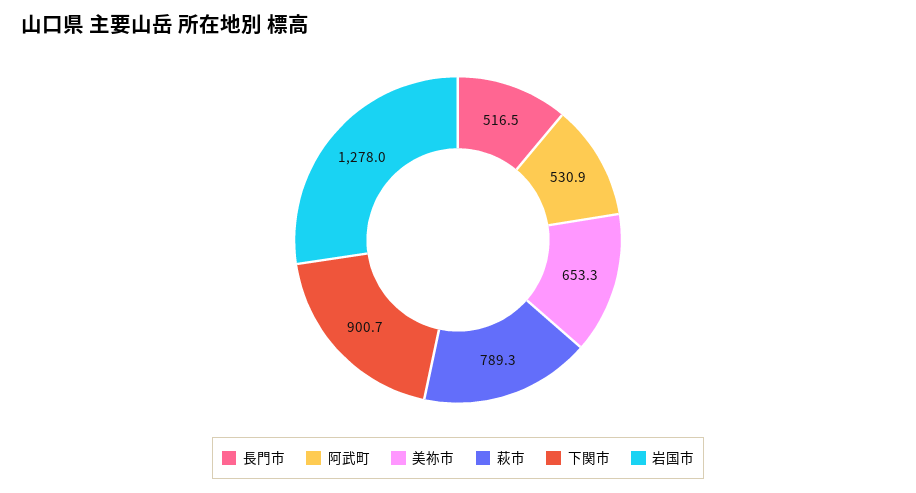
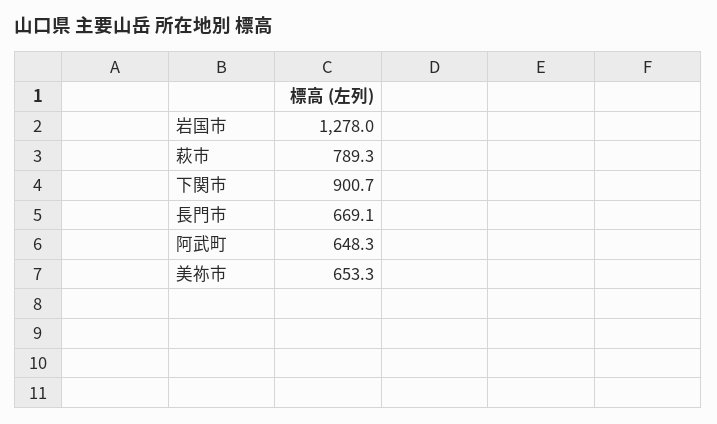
長門市: 516.5 -> 669.1
阿武町: 530.9 -> 648.3

